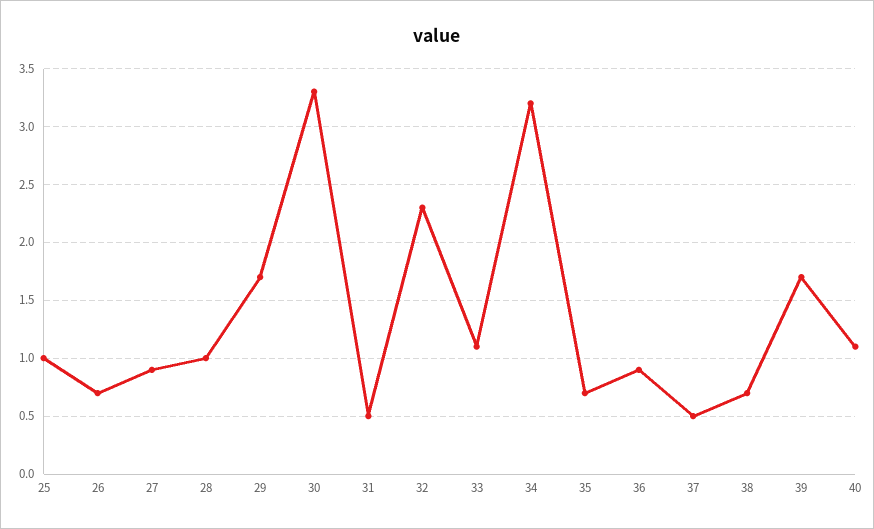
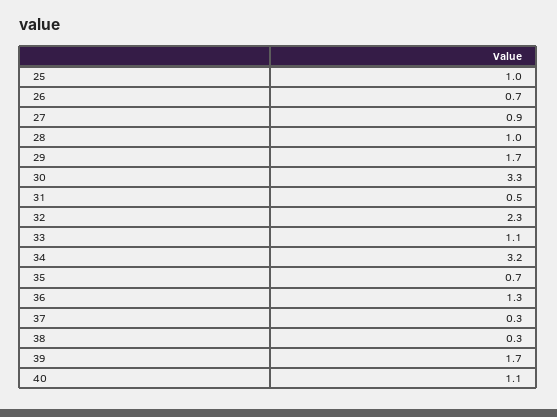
36: 0.9 -> 1.3
37: 0.5 -> 0.3
38: 0.7 -> 0.3

